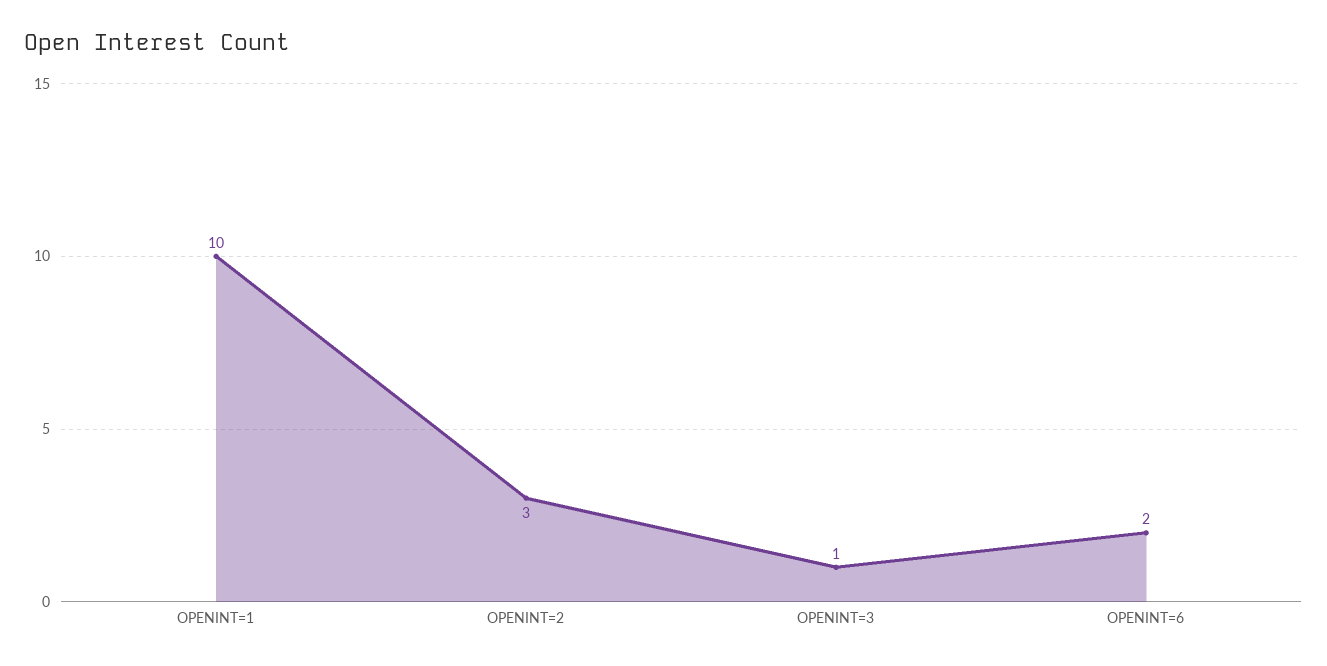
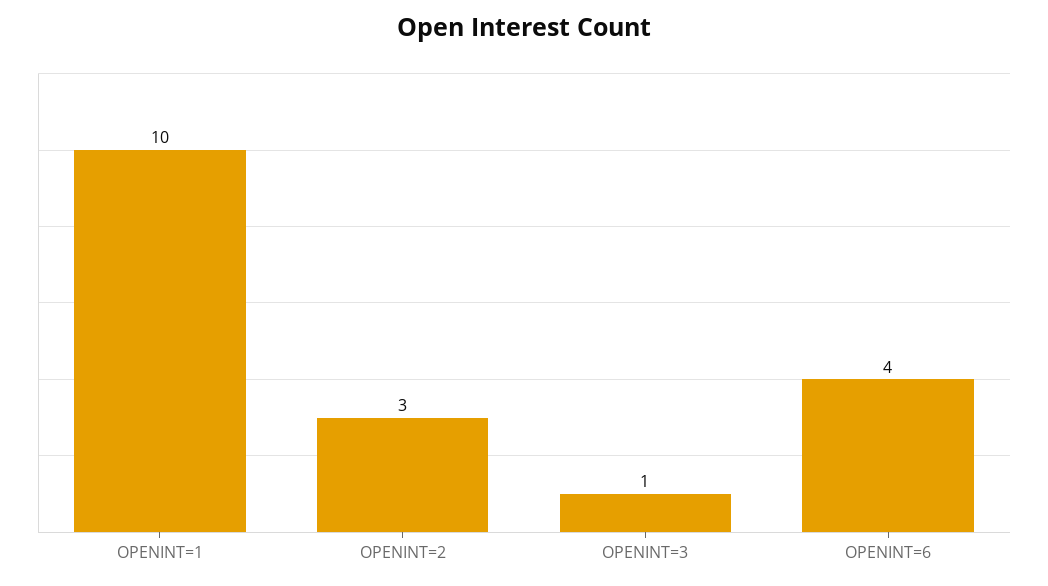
OPENINT=6: 2 -> 4

